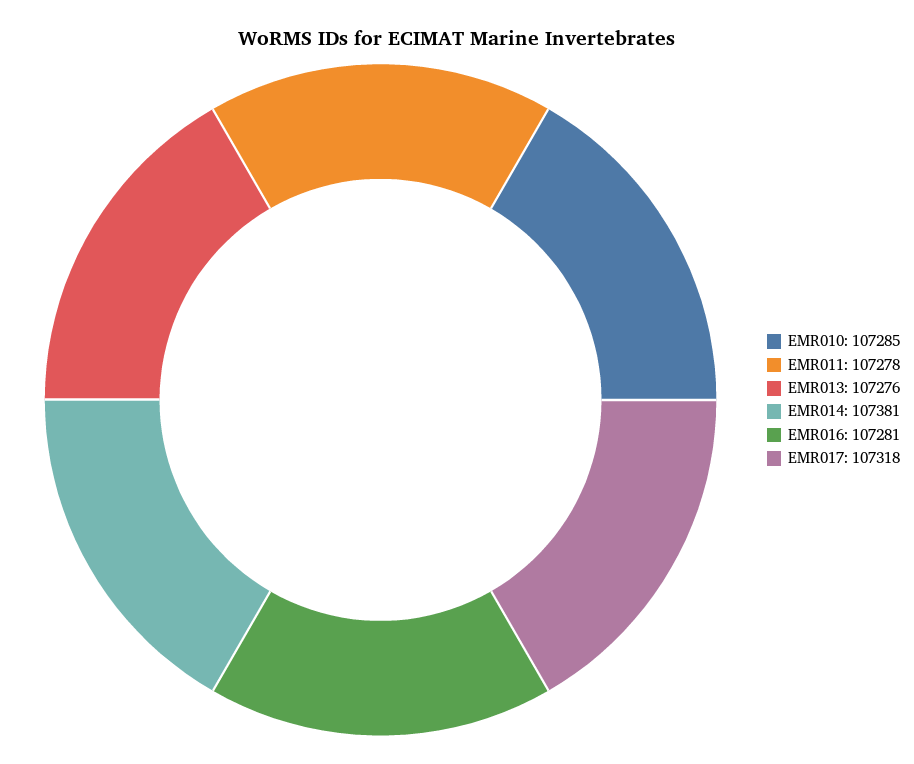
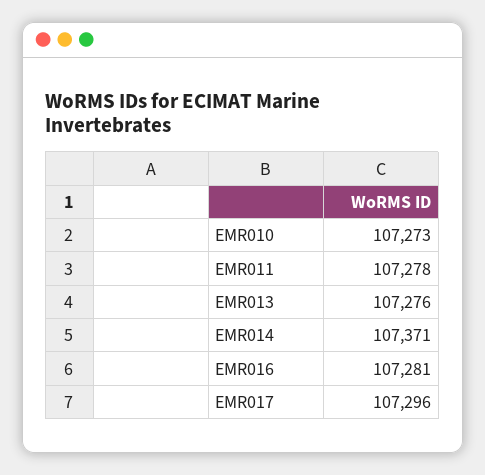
EMR010: 107285 -> 107273
EMR014: 107381 -> 107371
EMR017: 107318 -> 107296

